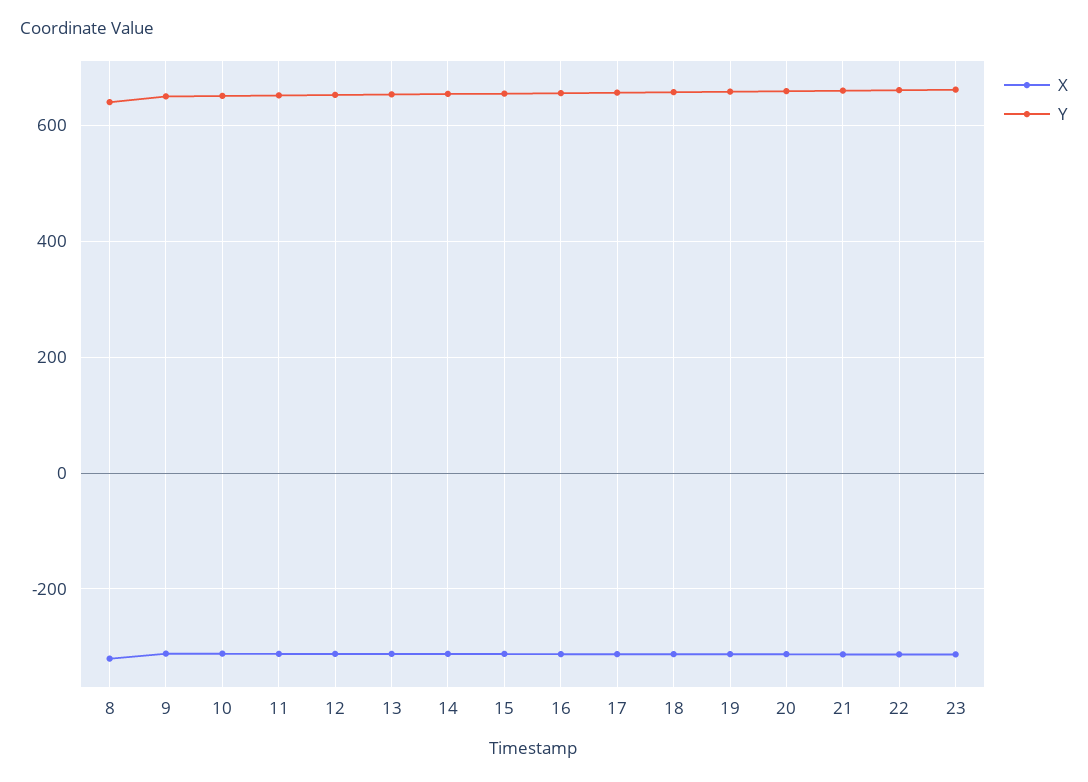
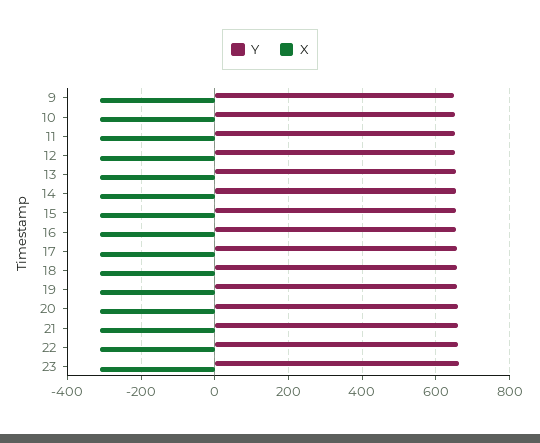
X, 8: -320 -> none
Y, 8: 640 -> none

